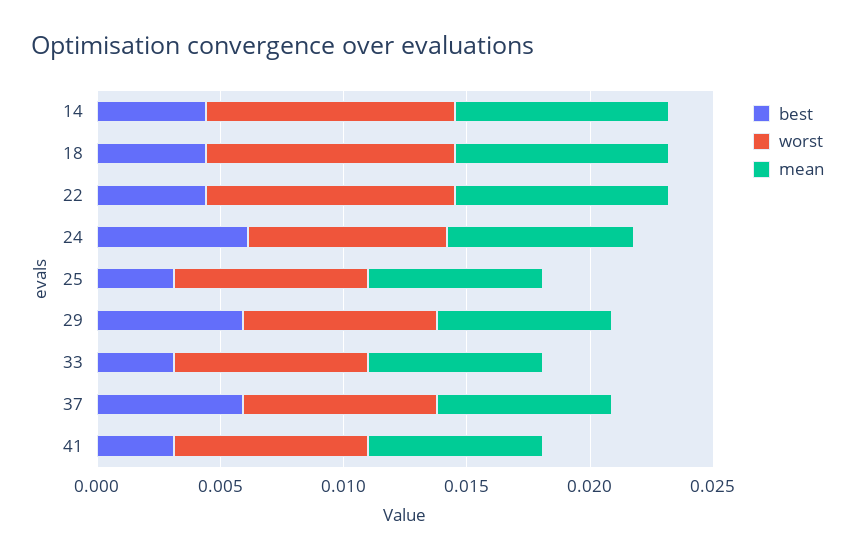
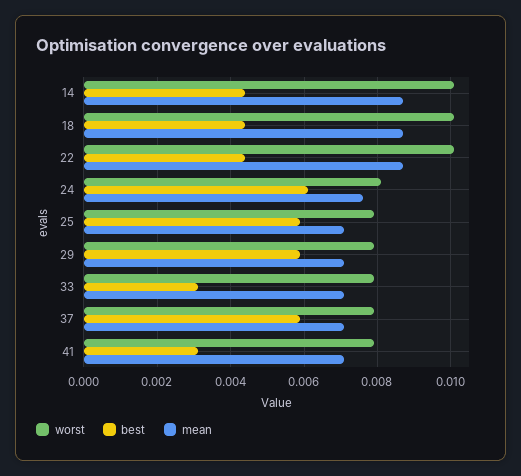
best, 25: 0.003 -> 0.006

